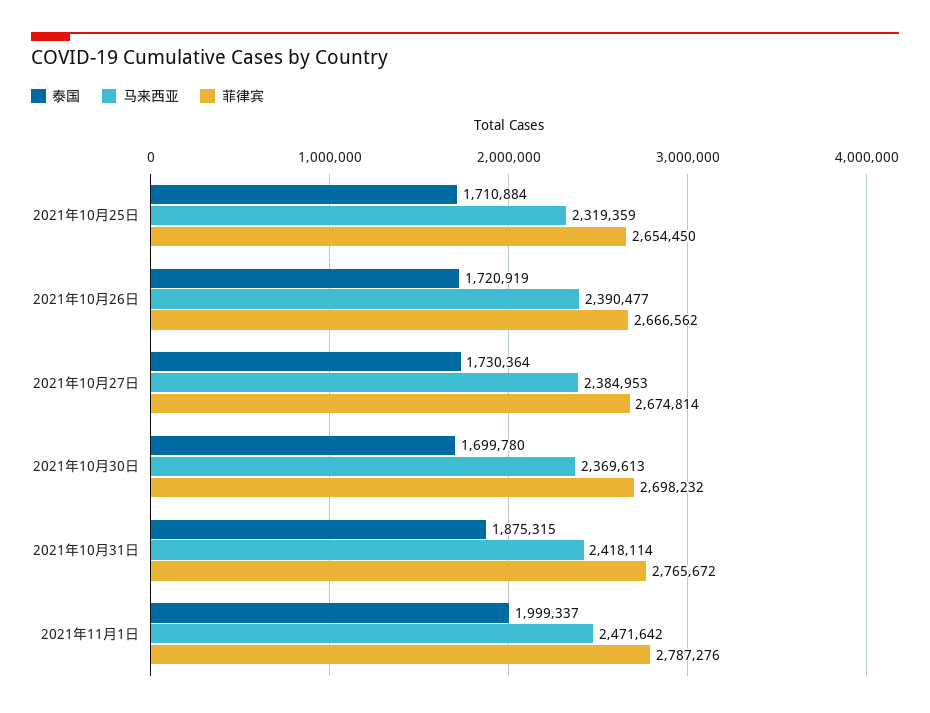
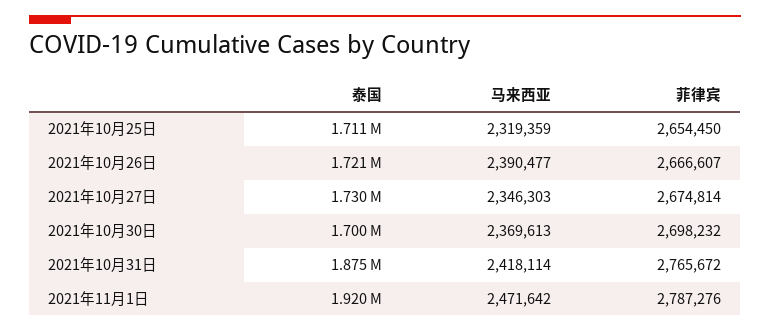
菲律宾, 2021年10月26日: 2666562 -> 2666607
马来西亚, 2021年10月27日: 2384953 -> 2346303
泰国, 2021年11月1日: 1999337 -> 1920000

